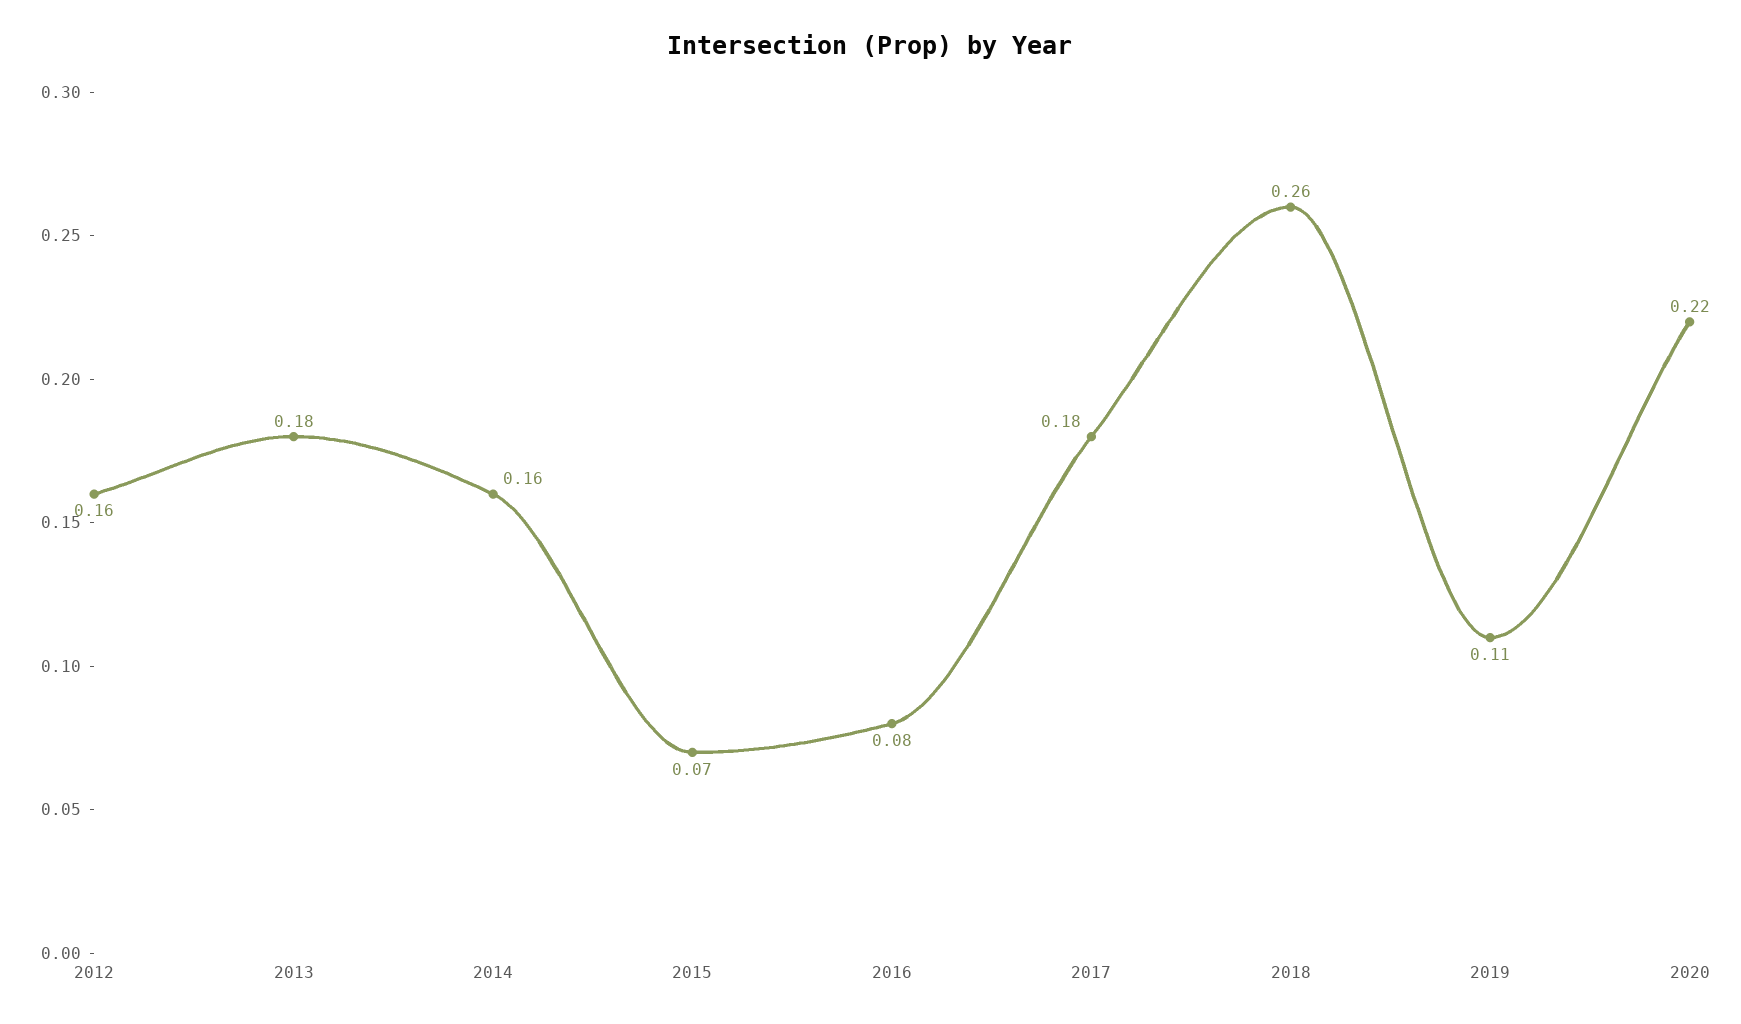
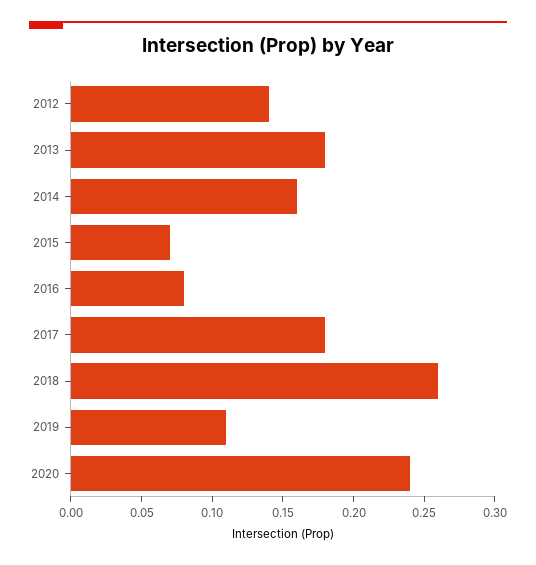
2012: 0.16 -> 0.14
2020: 0.22 -> 0.24

